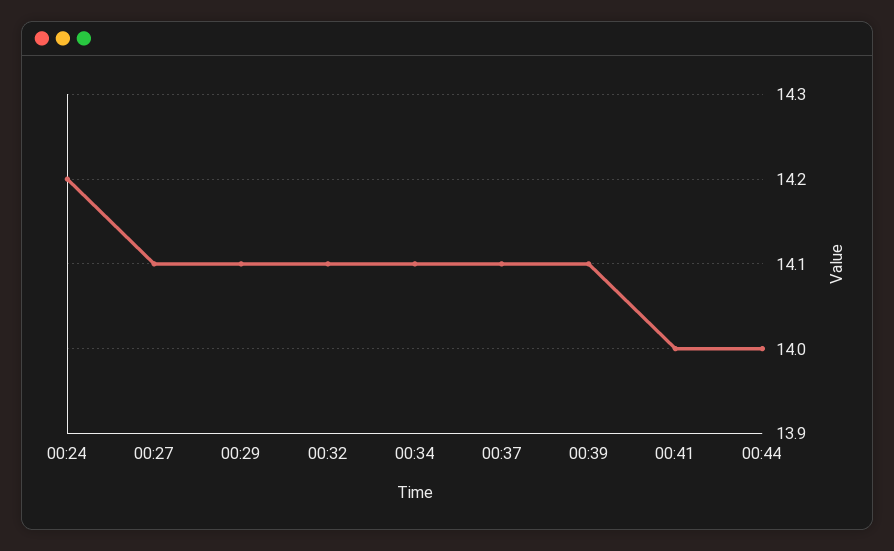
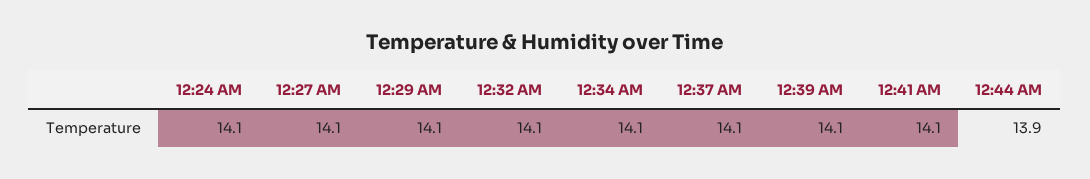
00:24: 14.2 -> 14.1
00:41: 14 -> 14.1
00:44: 14 -> 13.9

